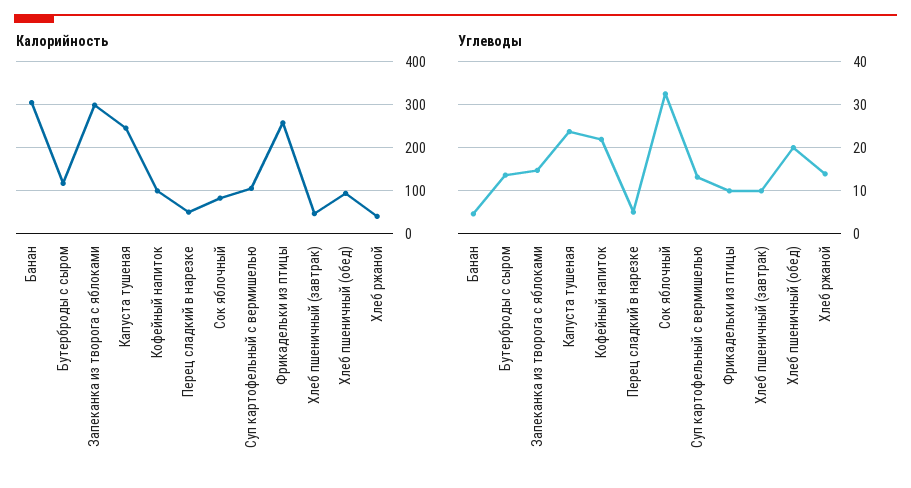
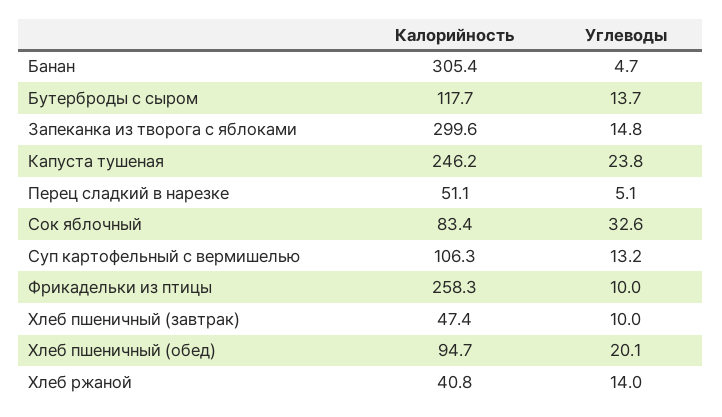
Калорийность, Кофейный напиток: 100 -> none
Углеводы, Кофейный напиток: 22 -> none

